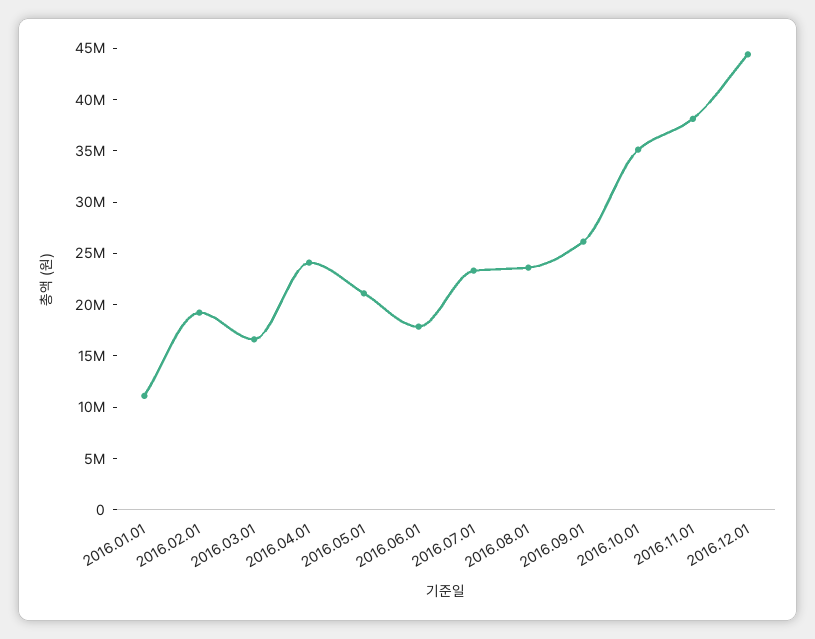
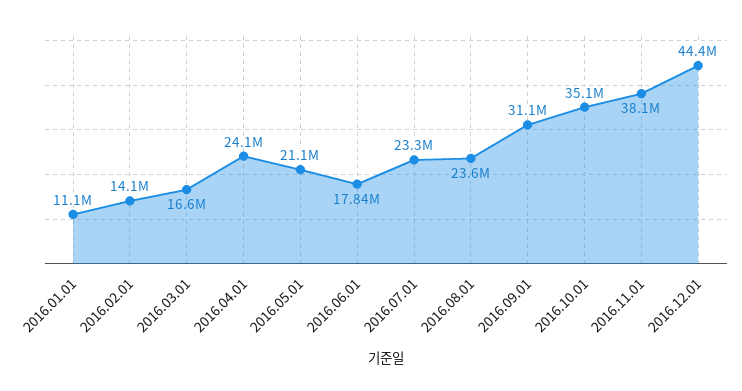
2016.02.01: 19000000 -> 14100000
2016.09.01: 26000000 -> 31100000

